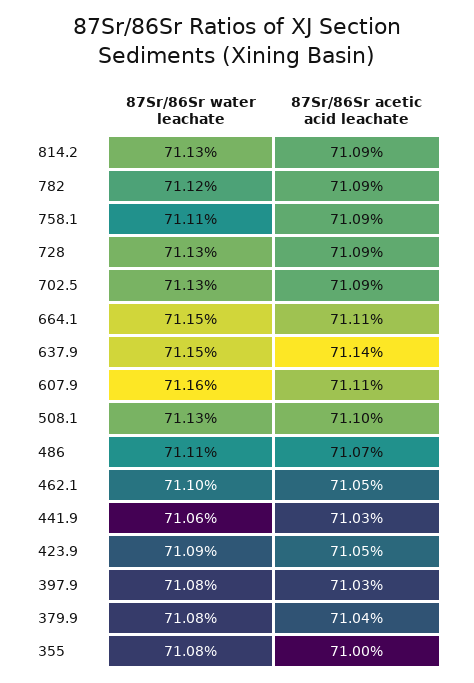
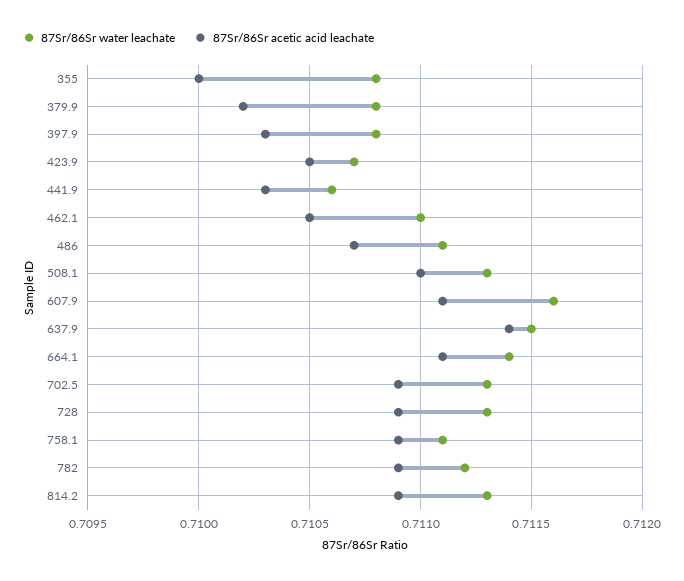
87Sr/86Sr water leachate, 664.1: 0.7115 -> 0.7114
87Sr/86Sr water leachate, 423.9: 0.7109 -> 0.7107
87Sr/86Sr acetic acid leachate, 379.9: 0.7104 -> 0.7102

